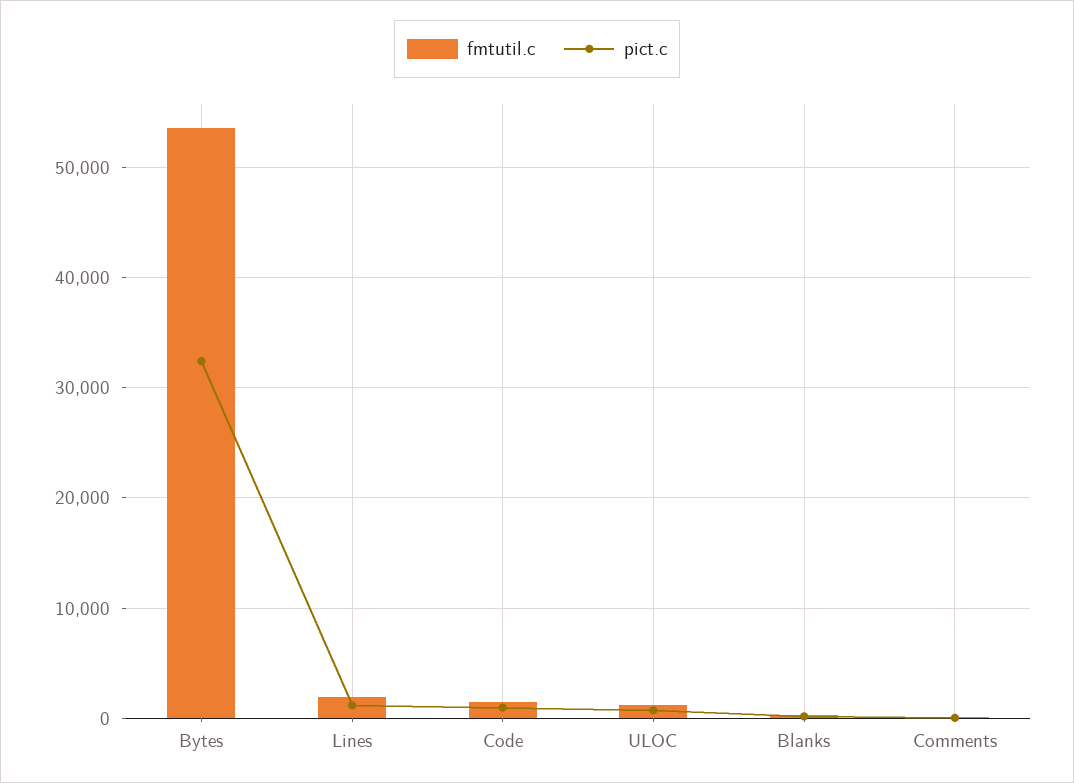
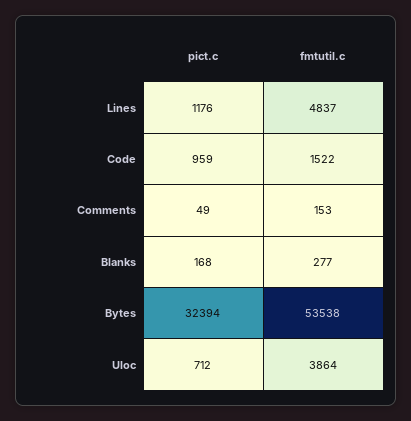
fmtutil.c, Lines: 2000 -> 4837
fmtutil.c, ULOC: 1000 -> 3864

